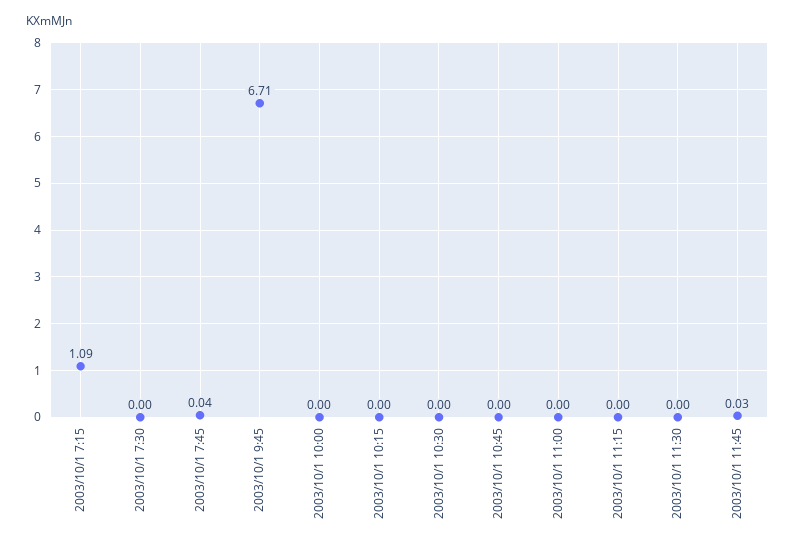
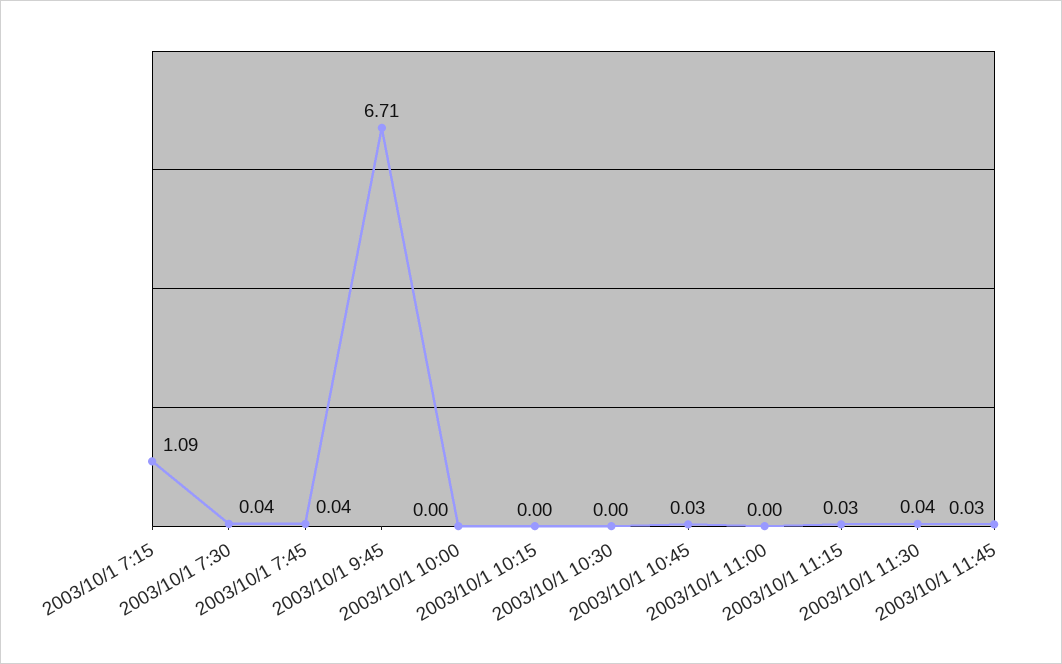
2003/10/1 7:30: 0 -> 0.04
2003/10/1 10:45: 0 -> 0.03
2003/10/1 11:15: 0 -> 0.03
2003/10/1 11:30: 0 -> 0.04

